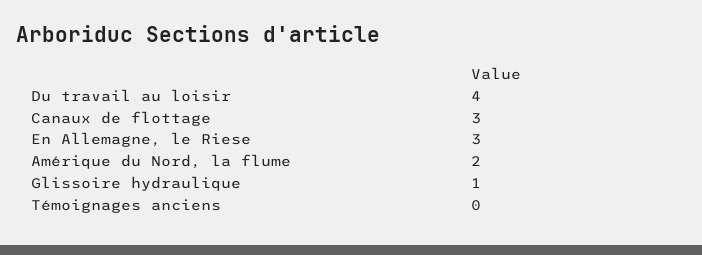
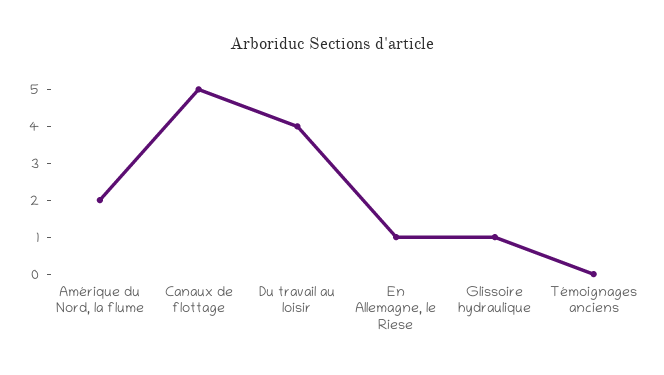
Canaux de flottage: 3 -> 5
En Allemagne, le Riese: 3 -> 1

